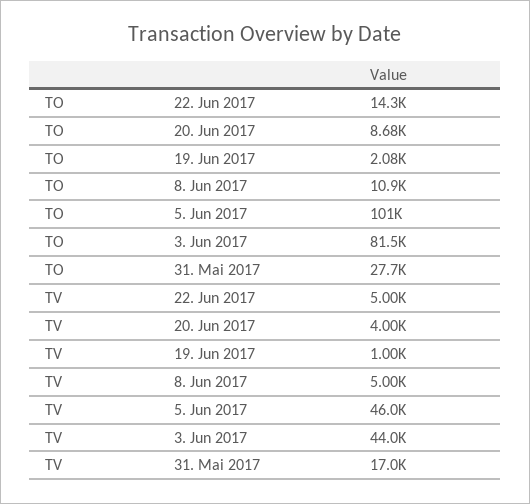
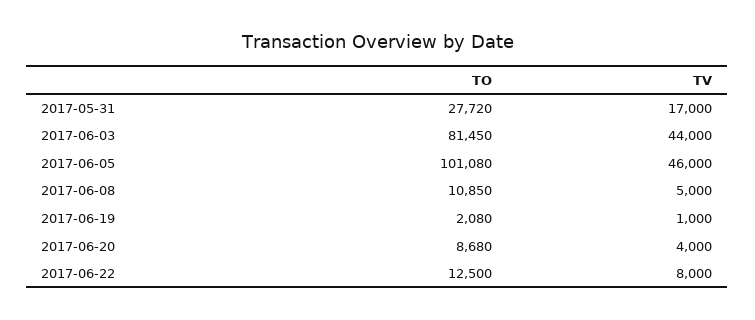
TO, 22. Jun 2017: 14300 -> 12500
TV, 22. Jun 2017: 5000 -> 8000

